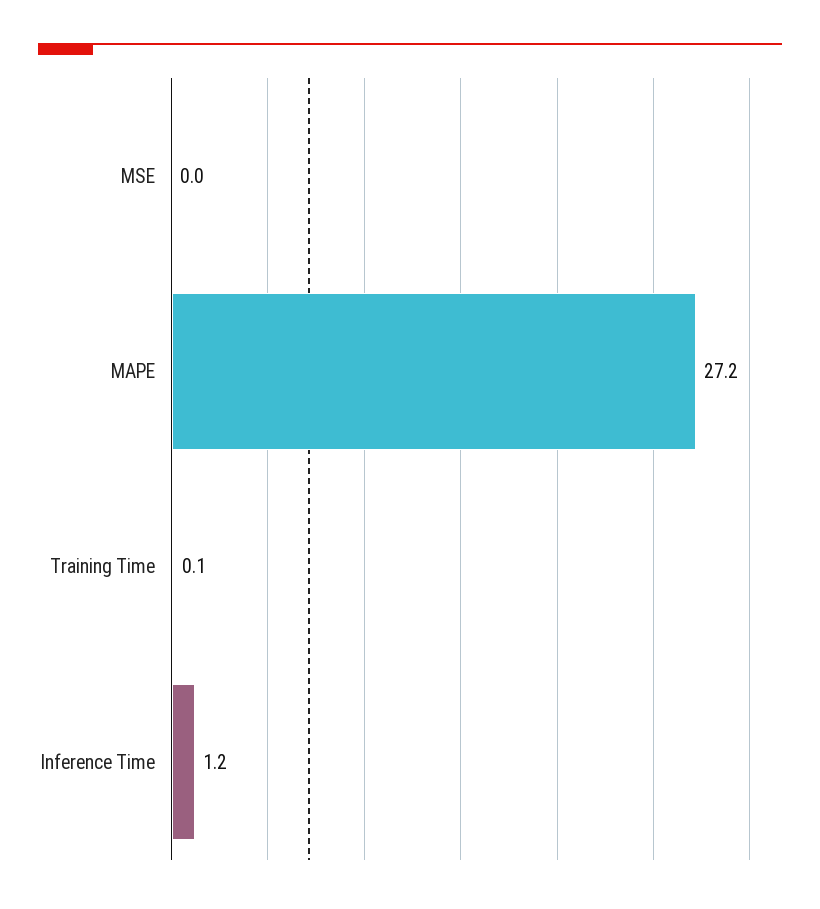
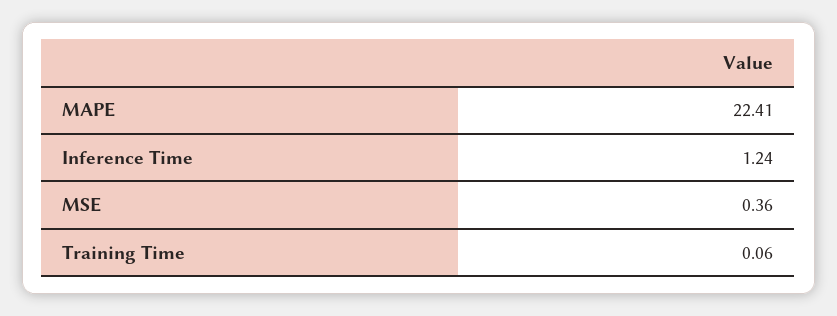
MSE: 0 -> 0.36
MAPE: 27.2 -> 22.41

